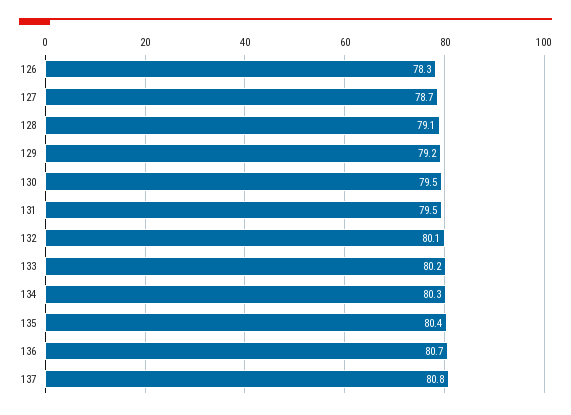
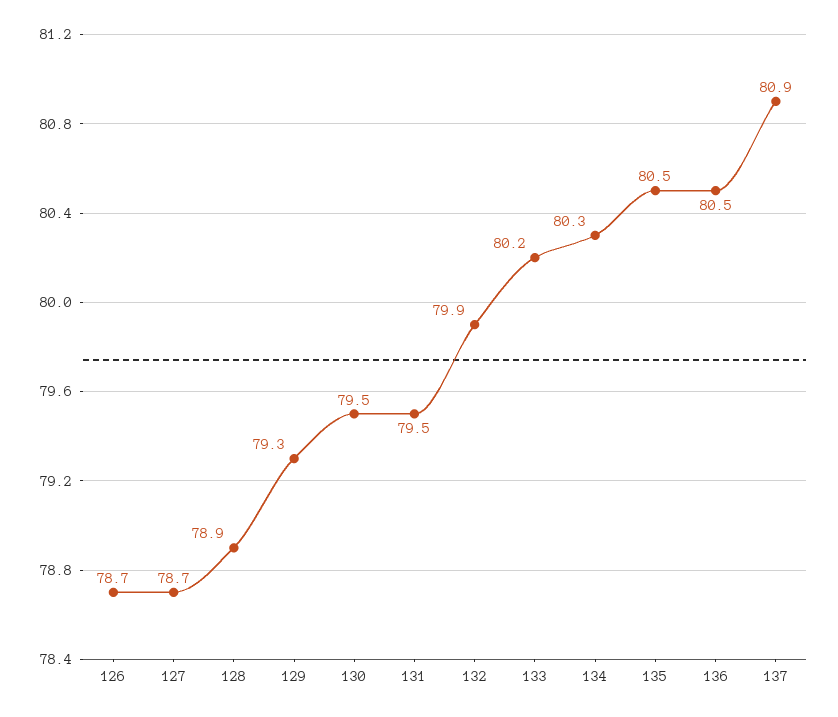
126: 78.3 -> 78.7
128: 79.1 -> 78.9
129: 79.2 -> 79.3
132: 80.1 -> 79.9
135: 80.4 -> 80.5
136: 80.7 -> 80.5
137: 80.8 -> 80.9

